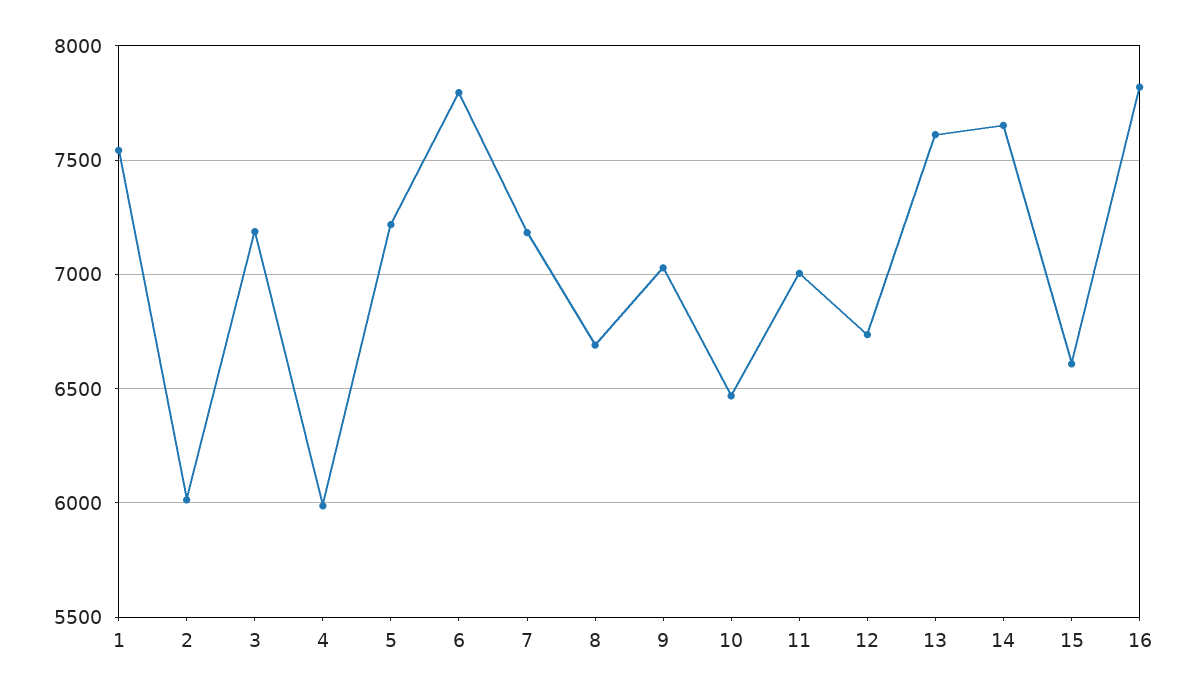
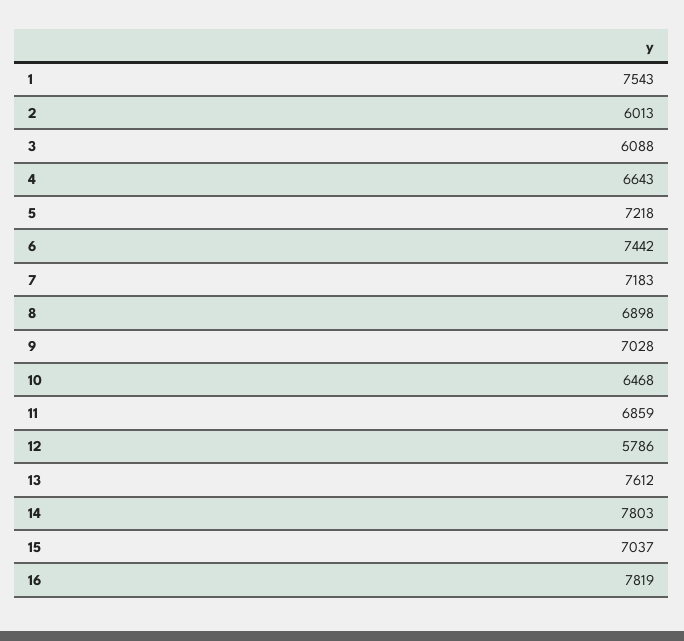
3: 7200 -> 6088
4: 6000 -> 6643
6: 7800 -> 7442
8: 6700 -> 6898
11: 7000 -> 6859
12: 6750 -> 5786
14: 7650 -> 7803
15: 6600 -> 7037

